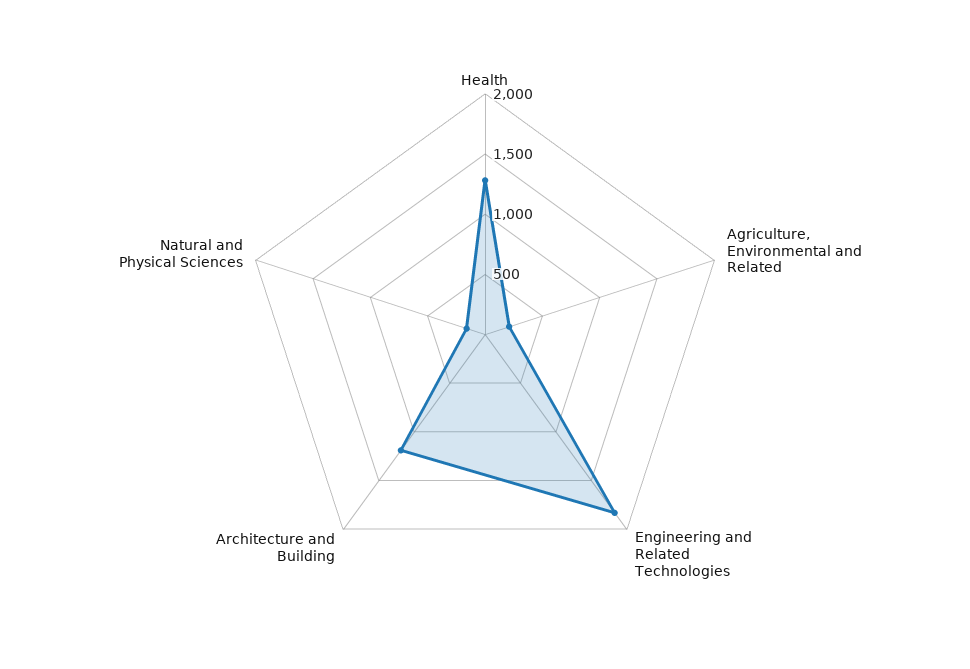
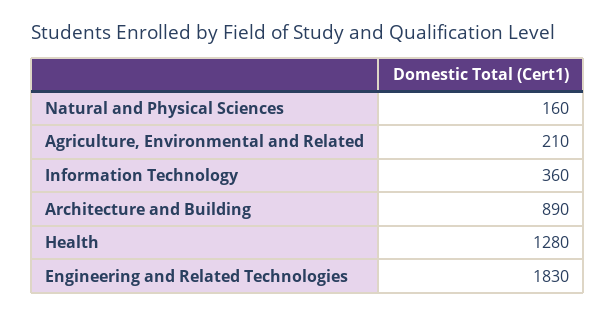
Architecture and Building: 1200 -> 890
Information Technology: none -> 360

